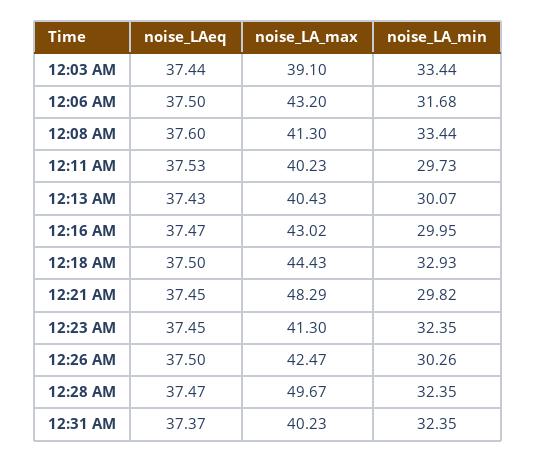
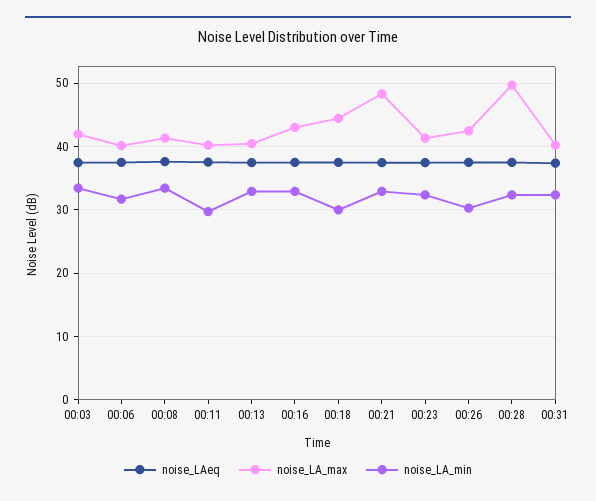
noise_LA_max, 12:03 AM: 39.1 -> 42
noise_LA_max, 12:06 AM: 43.2 -> 40
noise_LA_min, 12:13 AM: 30.07 -> 33
noise_LA_min, 12:16 AM: 29.95 -> 33
noise_LA_min, 12:18 AM: 32.93 -> 30
noise_LA_min, 12:21 AM: 29.82 -> 33

